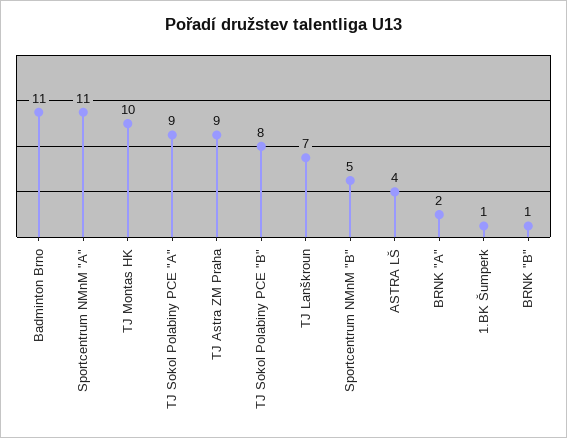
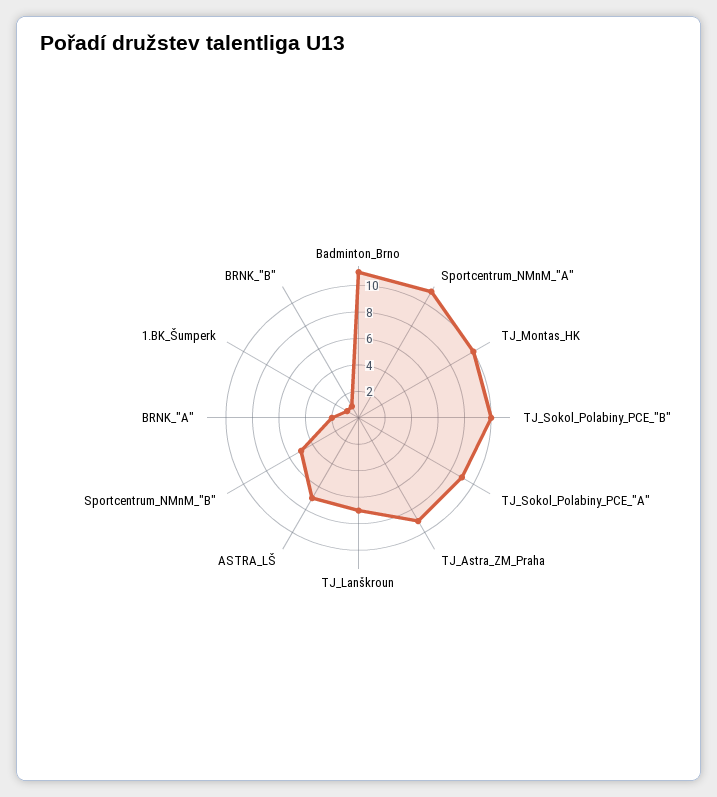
TJ Sokol Polabiny PCE "B": 8 -> 10
ASTRA LŠ: 4 -> 7

